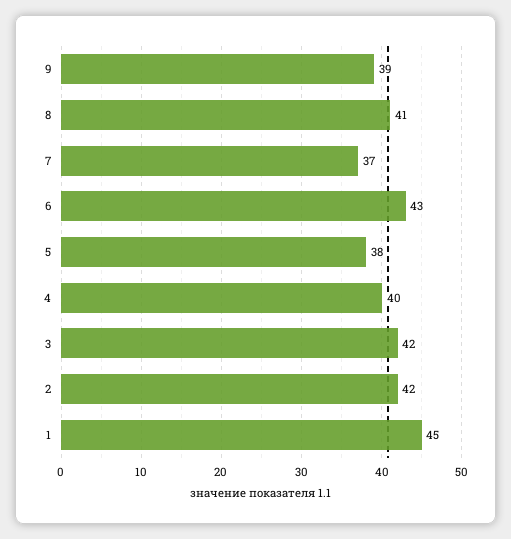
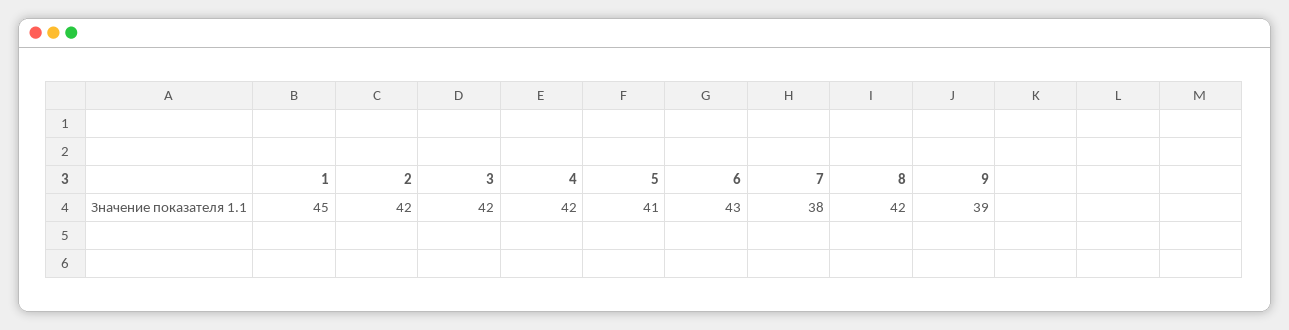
8: 41 -> 42
7: 37 -> 38
5: 38 -> 41
4: 40 -> 42

